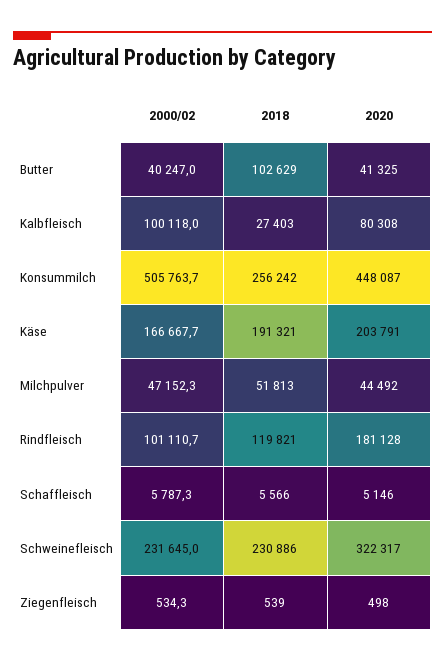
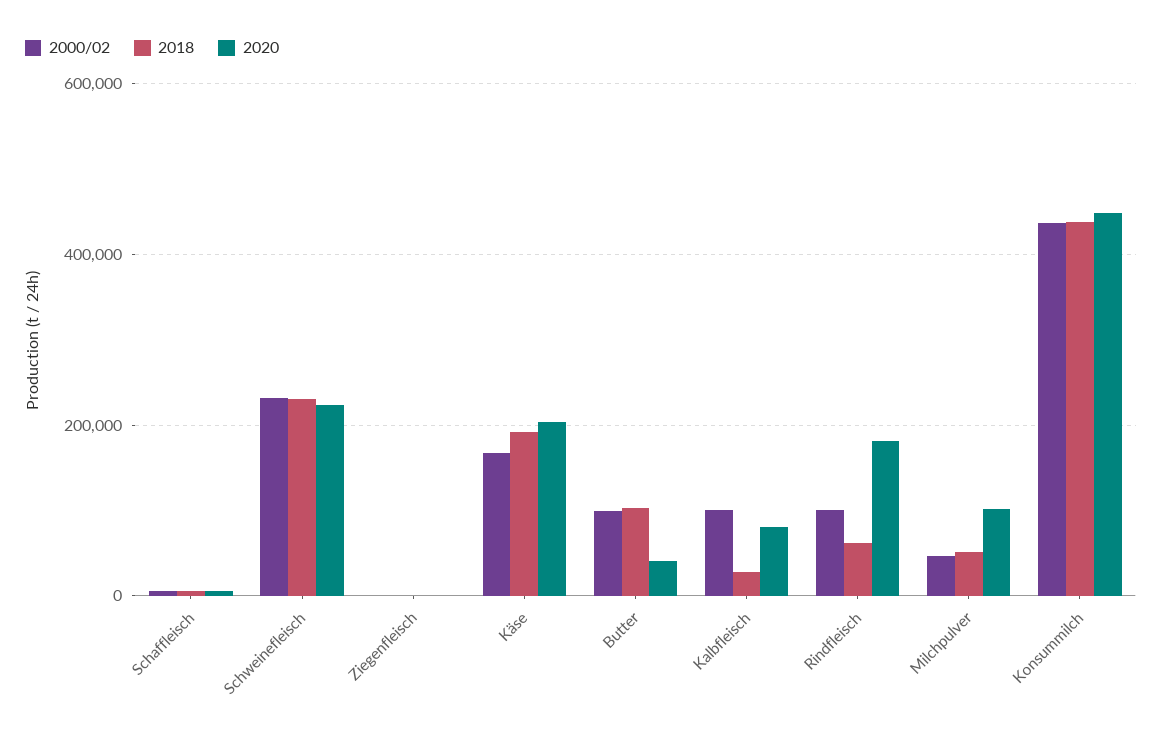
2000/02, Butter: 40247 -> 100000
2000/02, Konsummilch: 505763.7 -> 440000
2018, Konsummilch: 256242 -> 440000
2020, Milchpulver: 44492 -> 100000
2018, Rindfleisch: 119821 -> 60000
2020, Schweinefleisch: 322317 -> 220000

